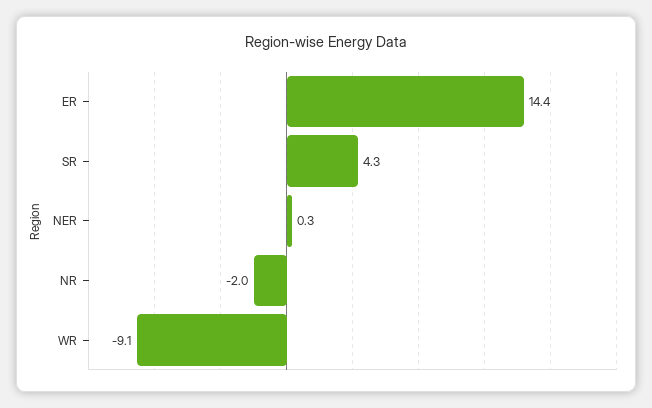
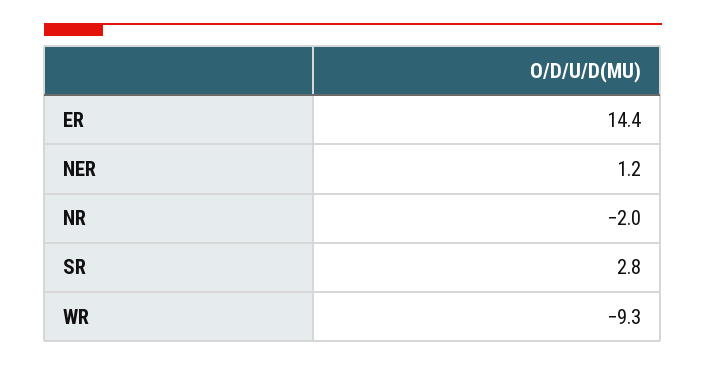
SR: 4.3 -> 2.8
NER: 0.3 -> 1.2
WR: -9.1 -> -9.3

